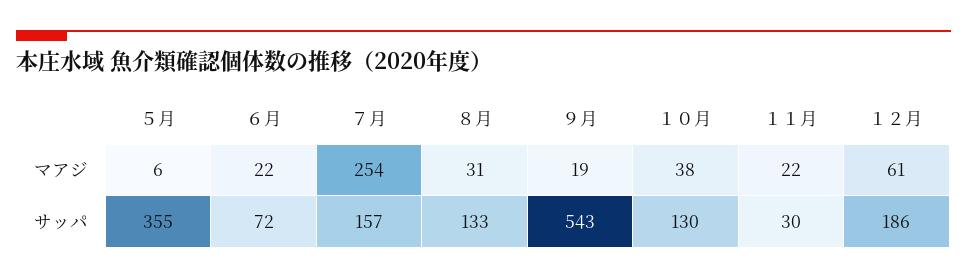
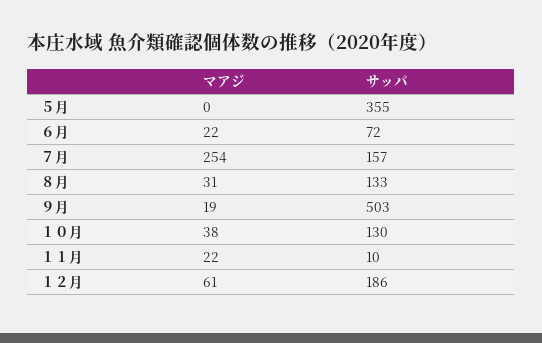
５月, マアジ: 6 -> 0
９月, サッパ: 543 -> 503
１１月, サッパ: 30 -> 10

